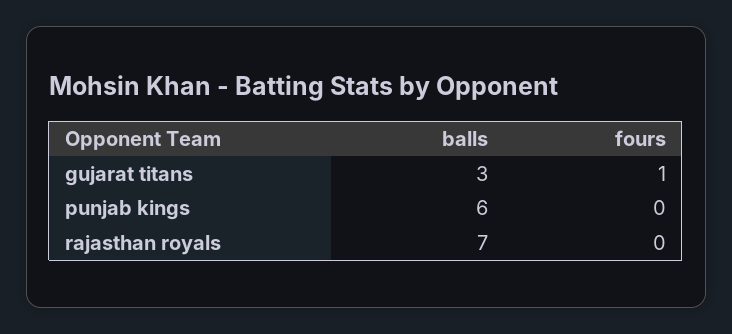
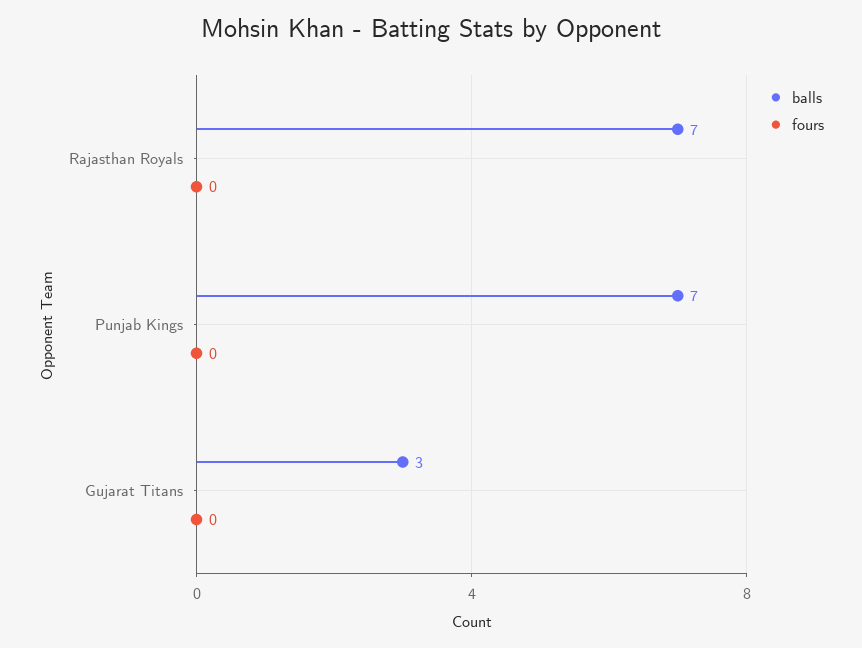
fours, gujarat titans: 1 -> 0
balls, punjab kings: 6 -> 7

